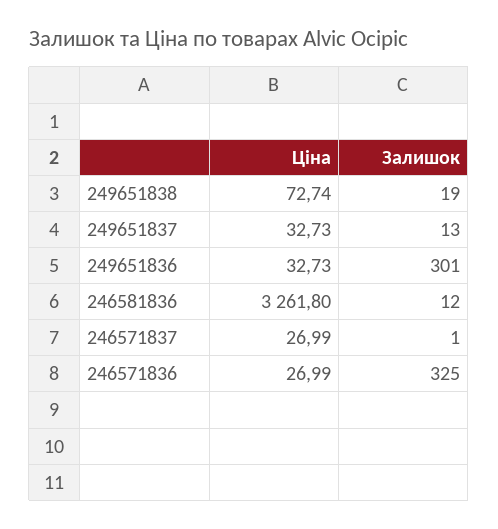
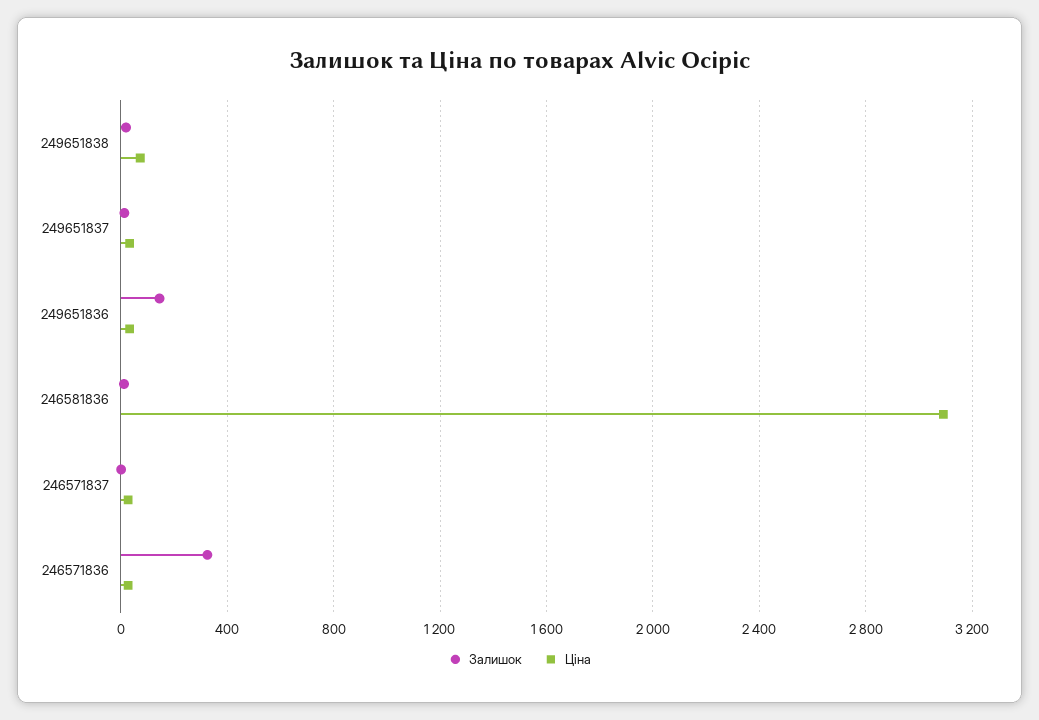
Залишок, 249651836: 301 -> 150
Ціна, 246581836: 3261.8 -> 3100

